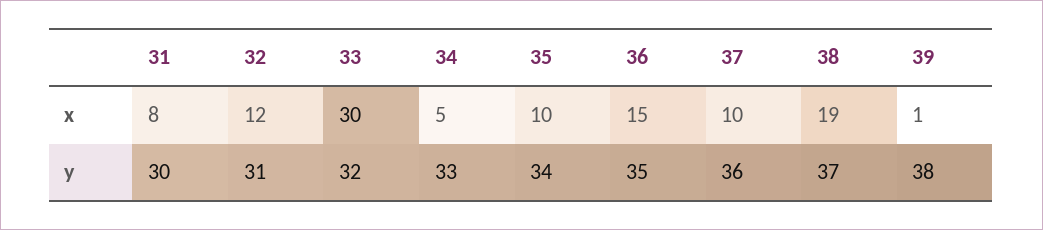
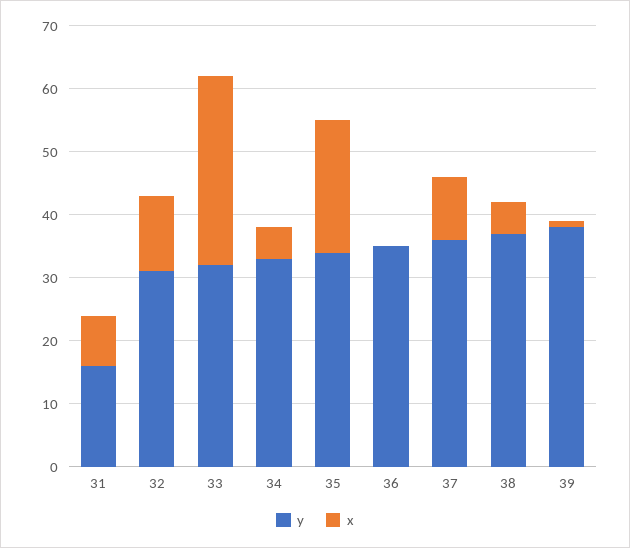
x, 35: 10 -> 20
x, 36: 15 -> 0
x, 38: 19 -> 5
y, 31: 30 -> 15

